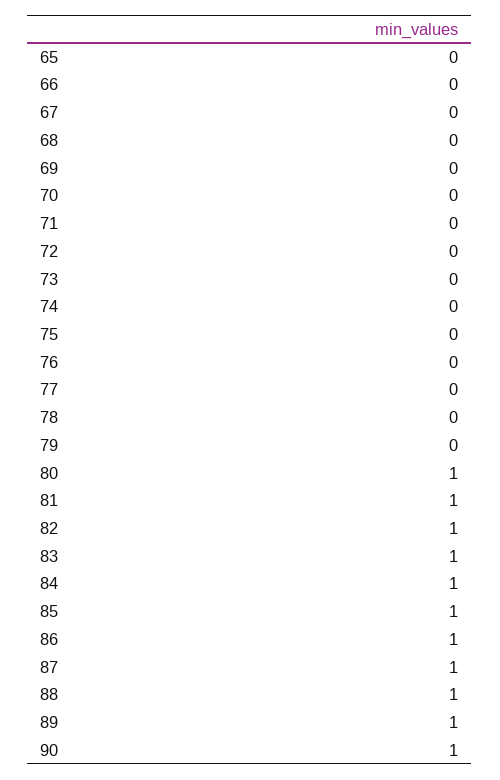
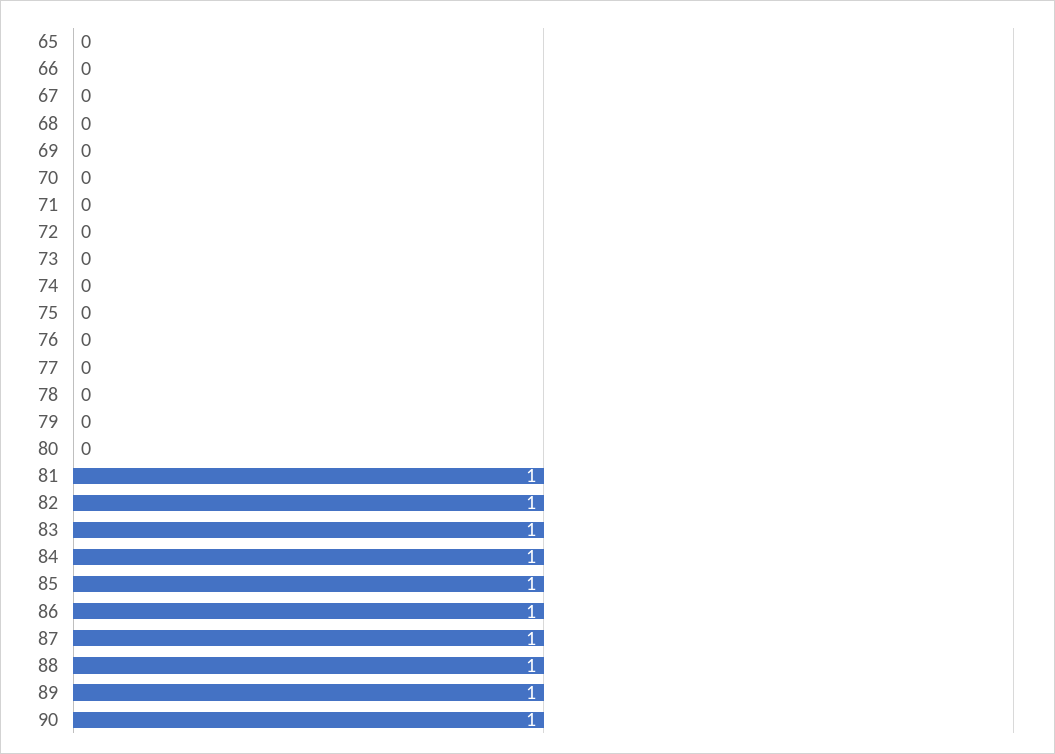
80: 1 -> 0

